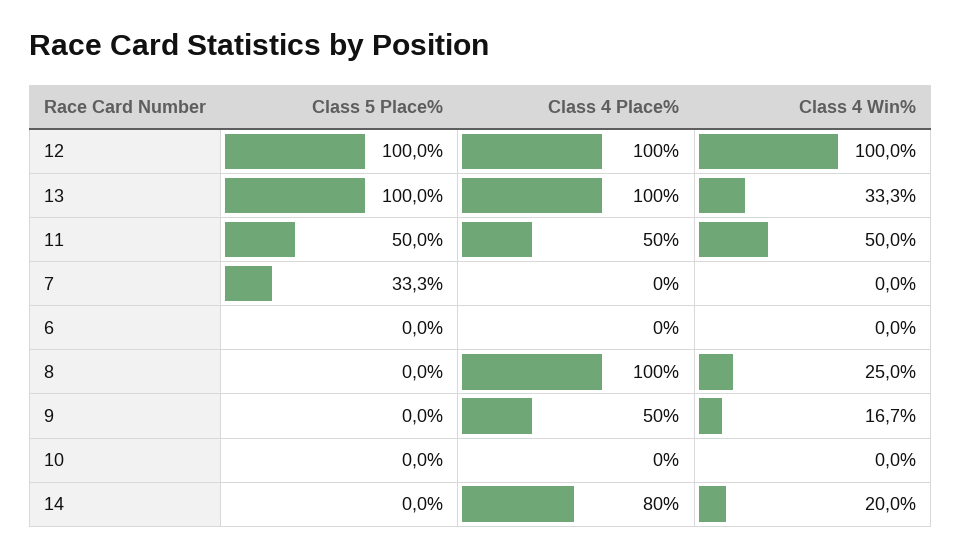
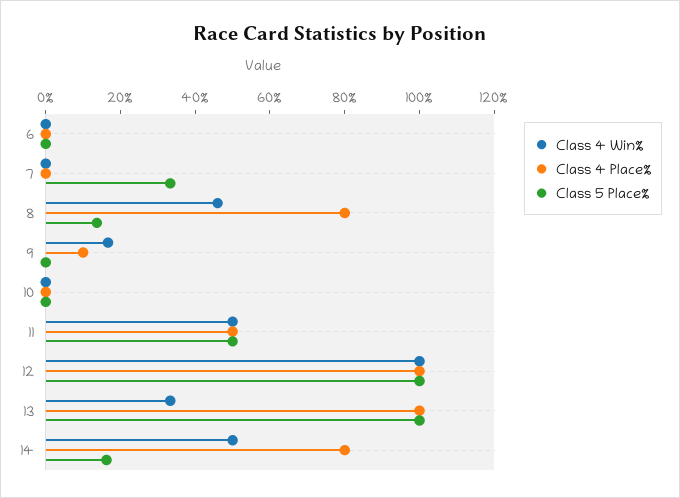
Class 5 Place%, 8: 0 -> 15
Class 4 Place%, 8: 100 -> 80
Class 4 Win%, 8: 25 -> 45
Class 4 Place%, 9: 50 -> 10
Class 5 Place%, 14: 0 -> 15
Class 4 Win%, 14: 20 -> 50

